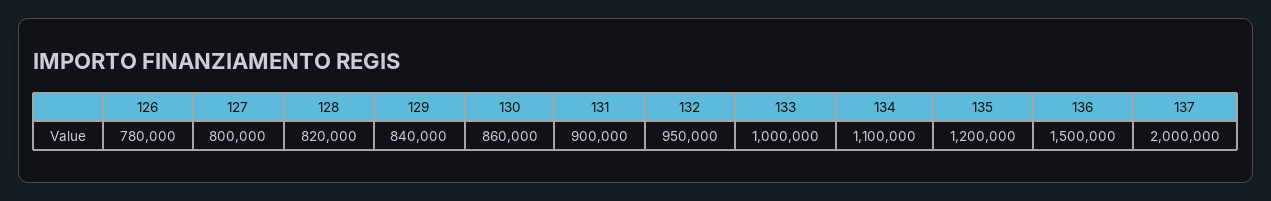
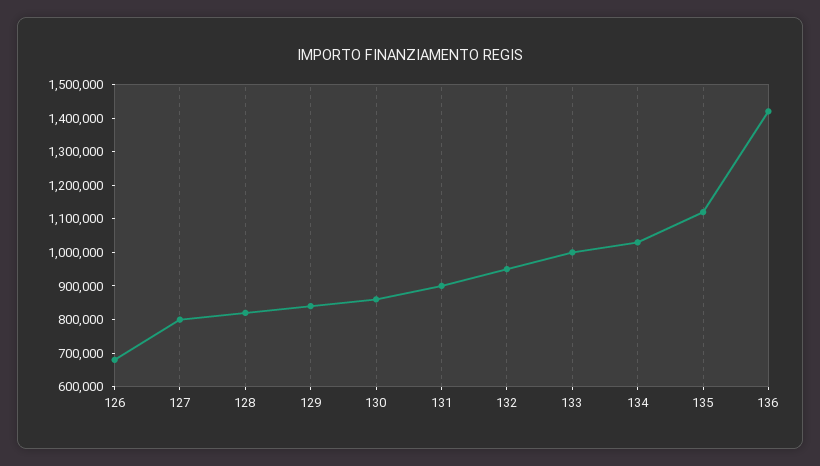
126: 780000 -> 675000
134: 1100000 -> 1025000
135: 1200000 -> 1125000
136: 1500000 -> 1425000
137: 2000000 -> none

